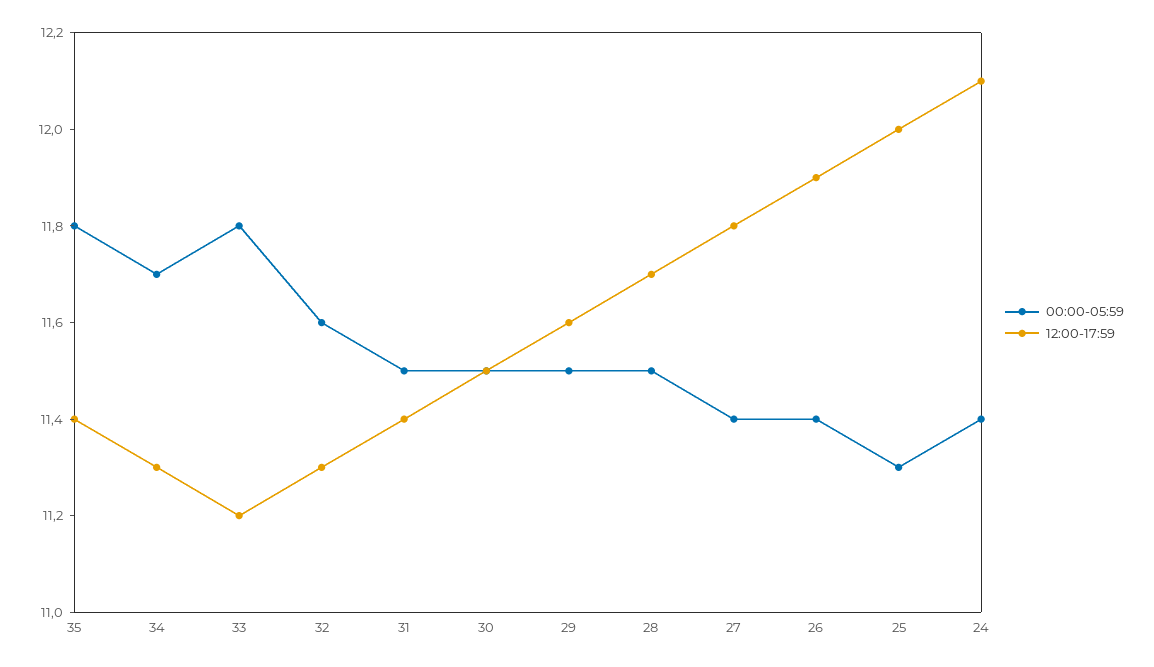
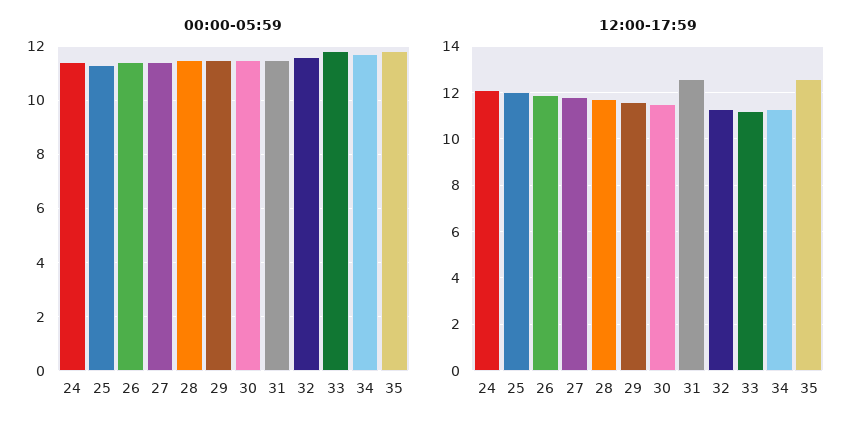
12:00-17:59, 35: 11.4 -> 12.5
12:00-17:59, 31: 11.4 -> 12.5

